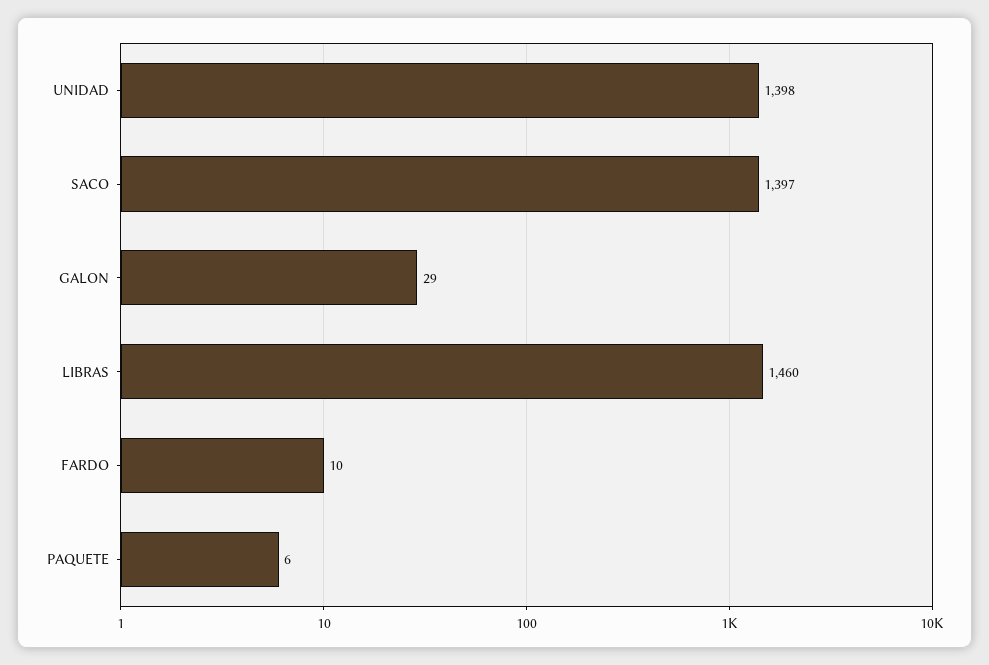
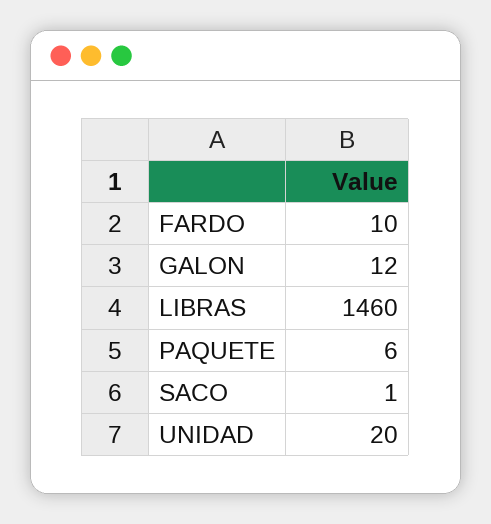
UNIDAD: 1398 -> 20
SACO: 1397 -> 1
GALON: 29 -> 12

